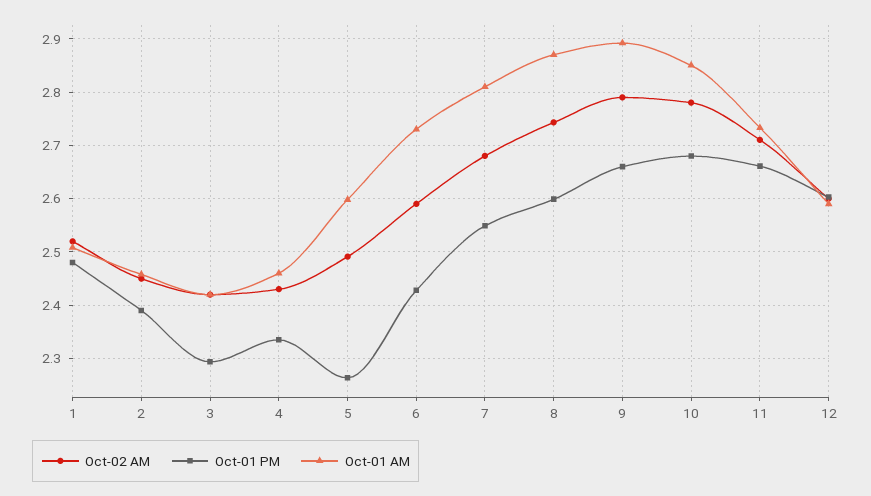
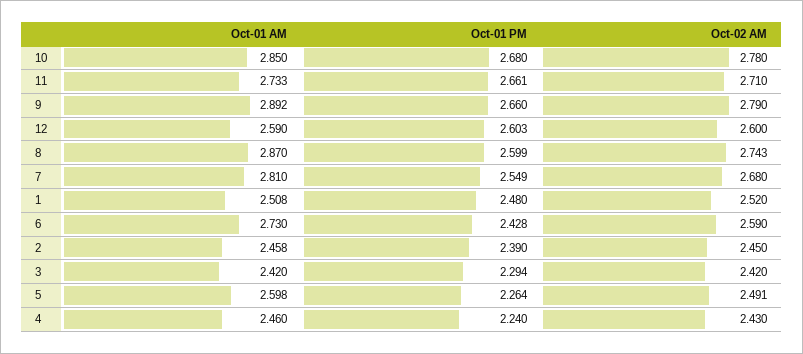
Oct-01 PM, 4: 2.34 -> 2.24

